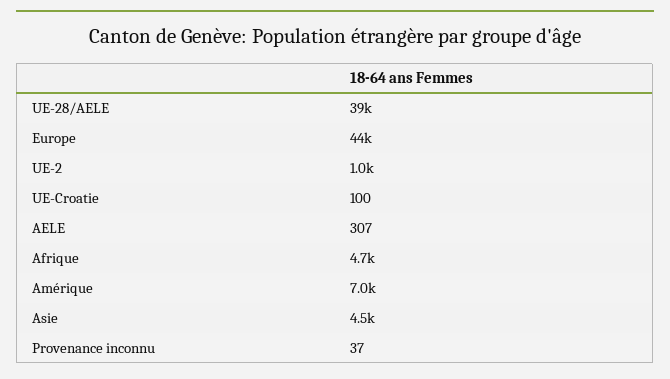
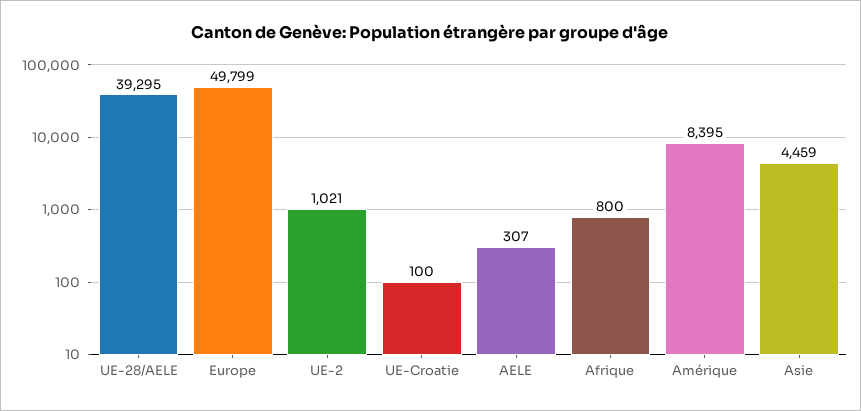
Europe: 44000 -> 49799
Afrique: 4700 -> 800
Amérique: 7000 -> 8395
Provenance inconnu: 37 -> none

